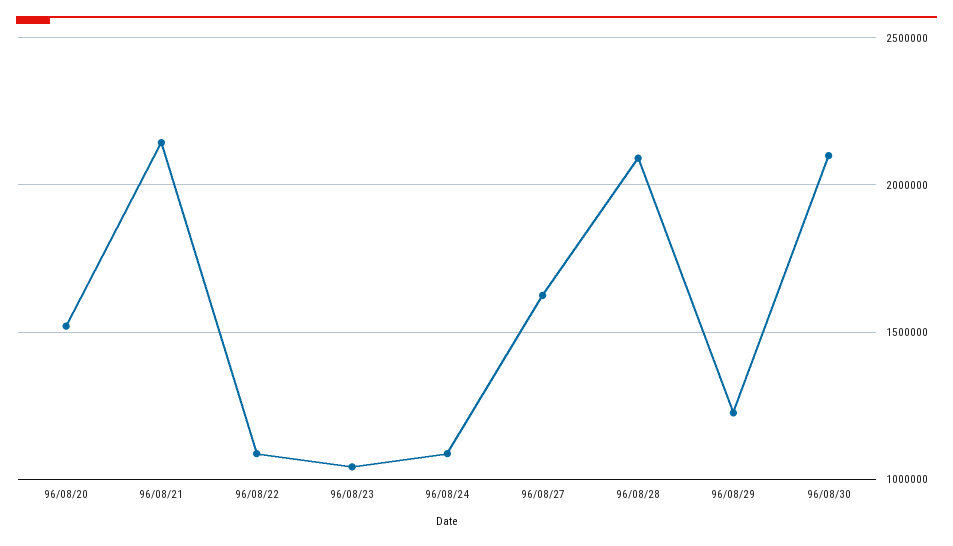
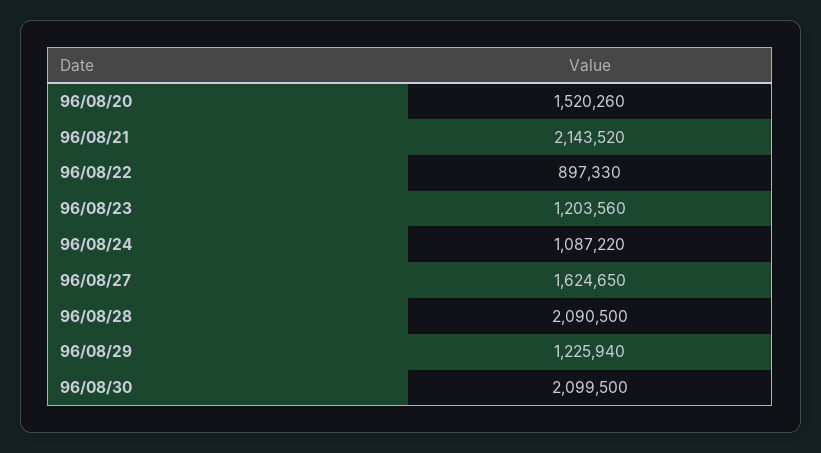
96/08/22: 1100000 -> 897330
96/08/23: 1050000 -> 1203560

